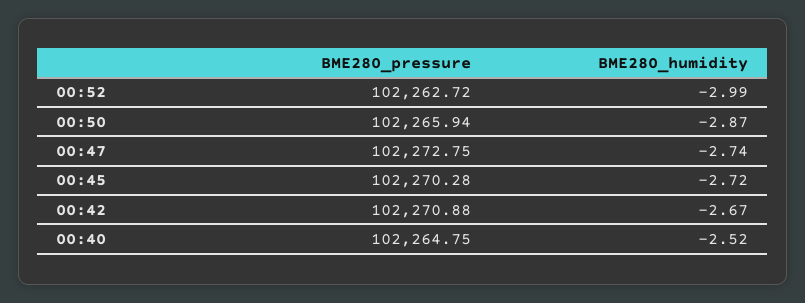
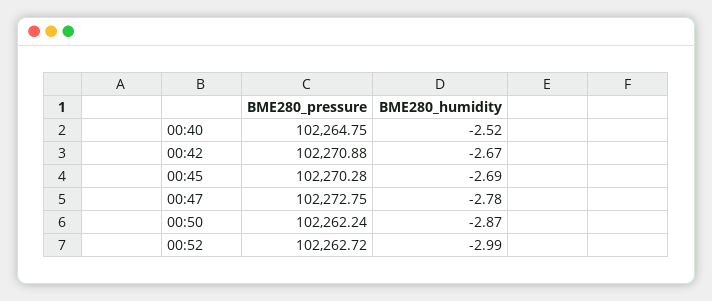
BME280_pressure, 00:50: 102265.94 -> 102262.24
BME280_humidity, 00:47: -2.74 -> -2.78
BME280_humidity, 00:45: -2.72 -> -2.69

